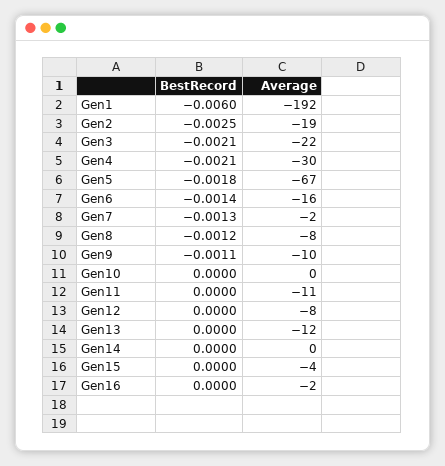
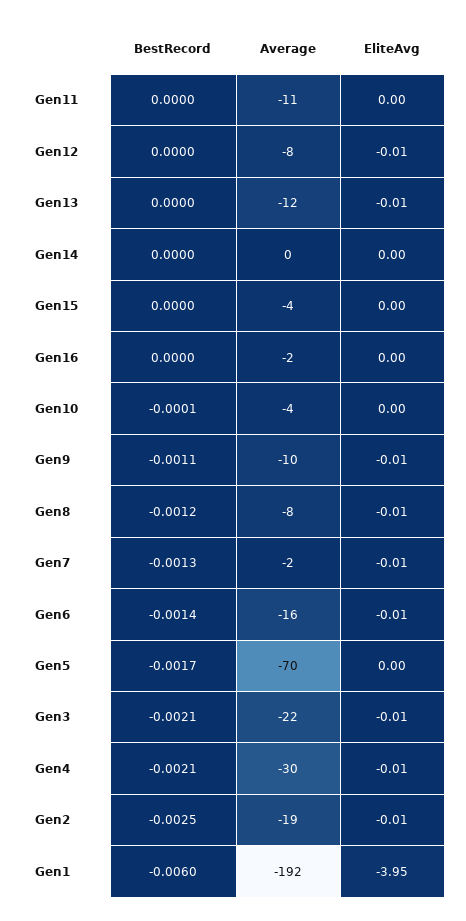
BestRecord, Gen5: -0.0018 -> -0.0017
Average, Gen5: -67 -> -70
BestRecord, Gen10: 0 -> -0.0001
Average, Gen10: 0 -> -4
EliteAvg, Gen11: none -> 0
EliteAvg, Gen12: none -> -0.01
EliteAvg, Gen13: none -> -0.01
EliteAvg, Gen14: none -> 0
EliteAvg, Gen15: none -> 0
EliteAvg, Gen16: none -> 0
EliteAvg, Gen10: none -> 0
EliteAvg, Gen9: none -> -0.01
EliteAvg, Gen8: none -> -0.01
EliteAvg, Gen7: none -> -0.01
EliteAvg, Gen6: none -> -0.01
EliteAvg, Gen5: none -> 0
EliteAvg, Gen3: none -> -0.01
EliteAvg, Gen4: none -> -0.01
EliteAvg, Gen2: none -> -0.01
EliteAvg, Gen1: none -> -3.95

